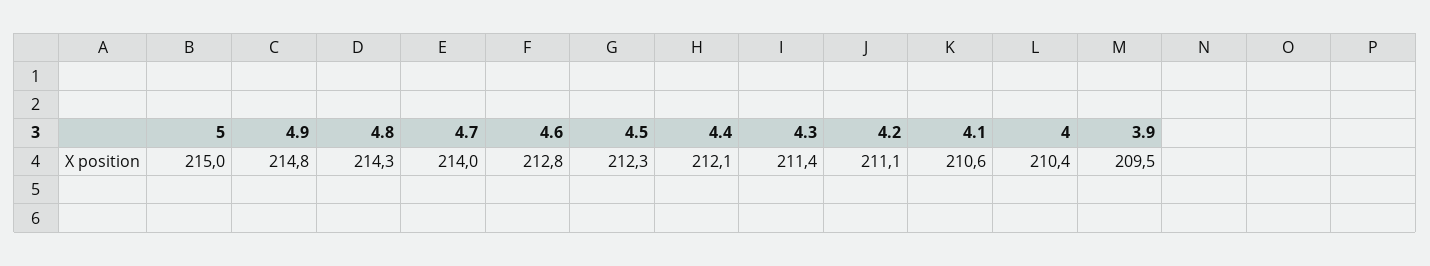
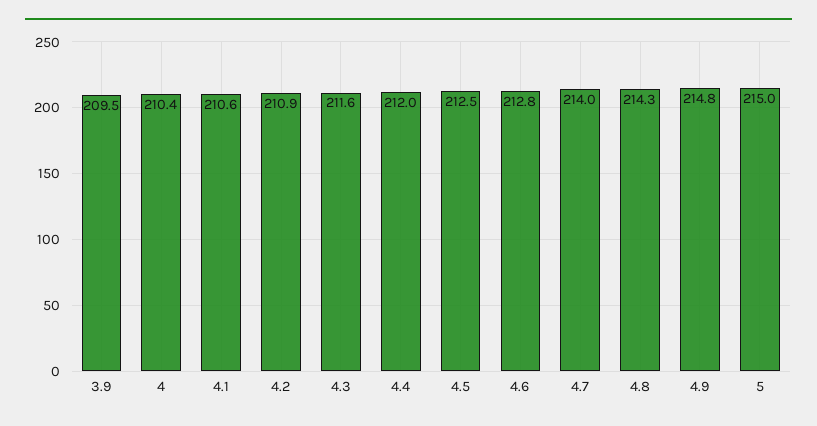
4.5: 212.3 -> 212.5
4.4: 212.1 -> 212
4.3: 211.4 -> 211.6
4.2: 211.1 -> 210.9

